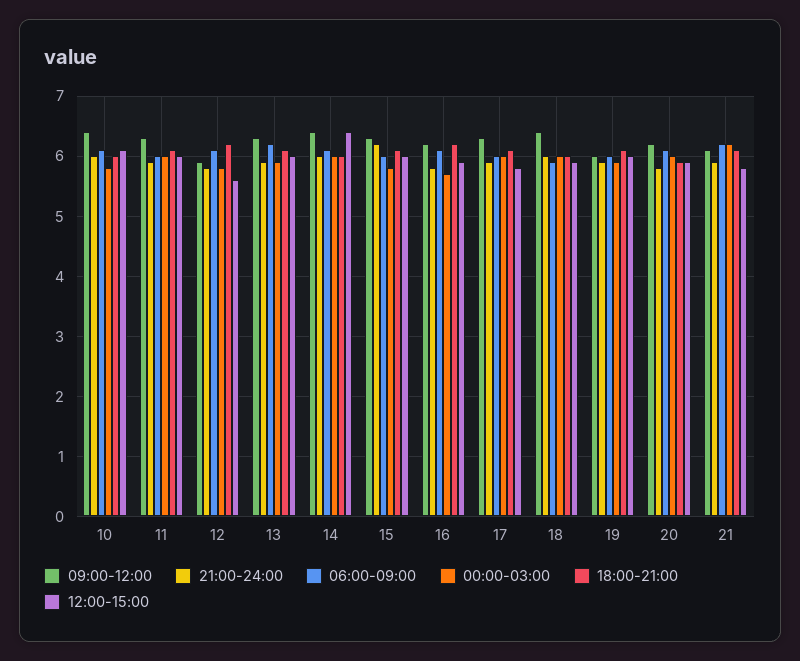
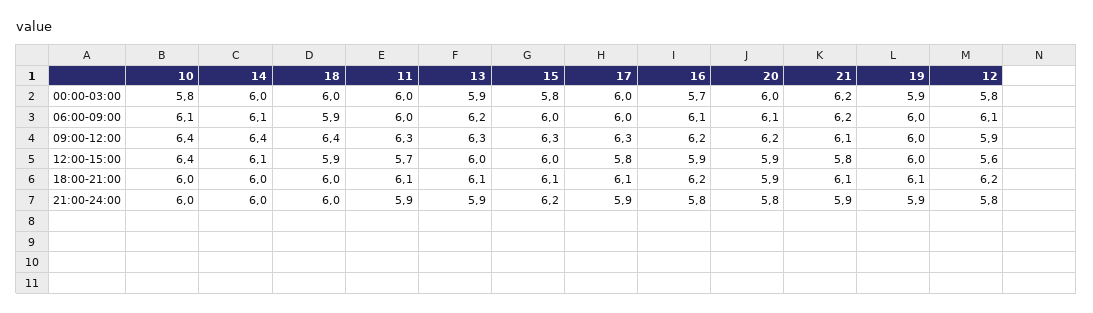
12:00-15:00, 10: 6.1 -> 6.4
12:00-15:00, 11: 6 -> 5.7
12:00-15:00, 14: 6.4 -> 6.1

